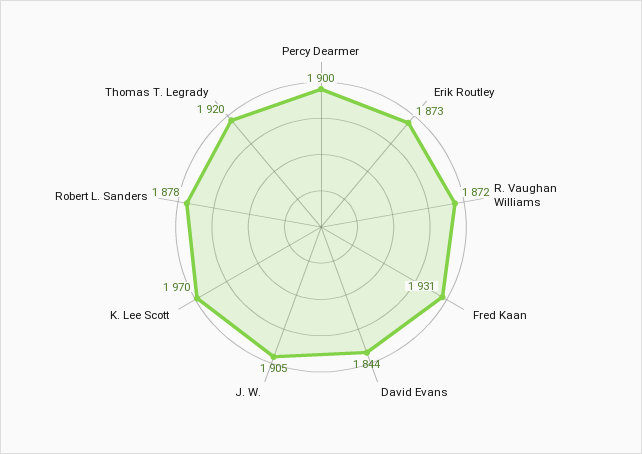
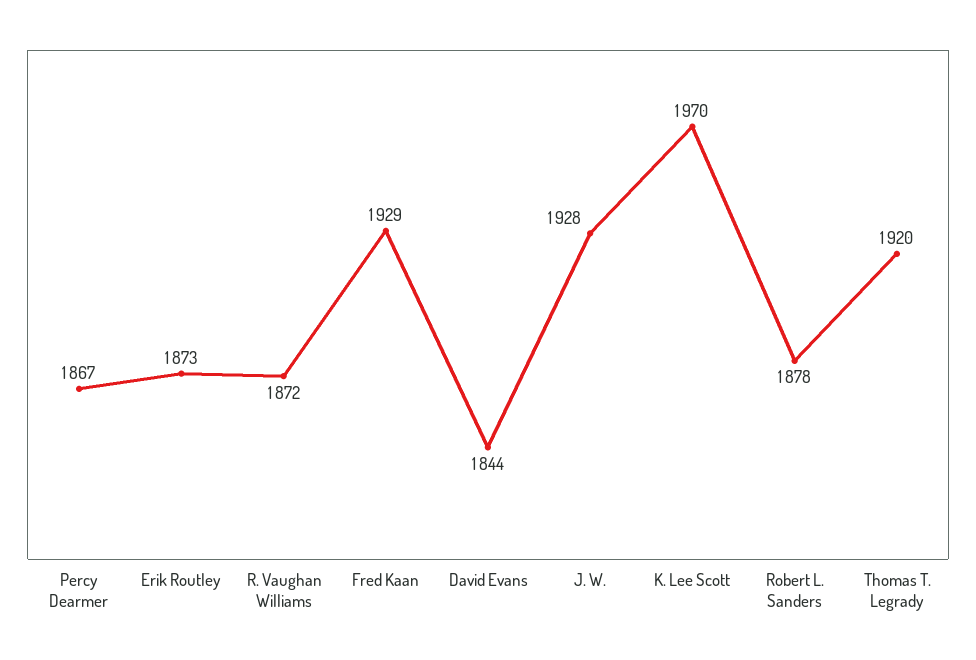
Percy Dearmer: 1900 -> 1867
Fred Kaan: 1931 -> 1929
J. W.: 1905 -> 1928

